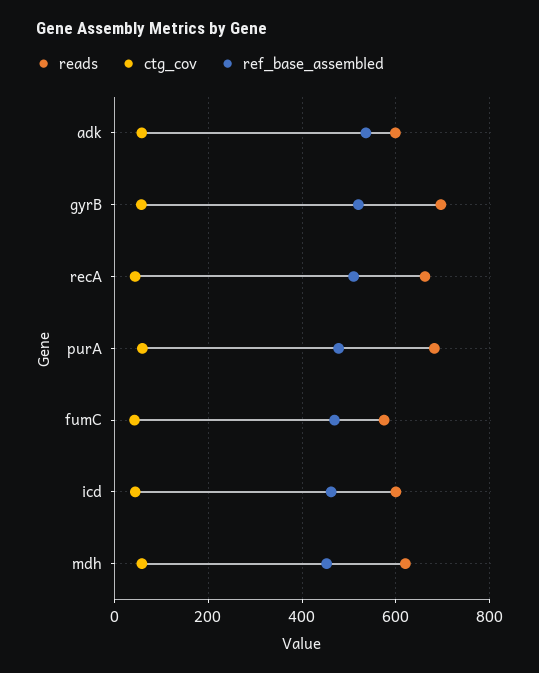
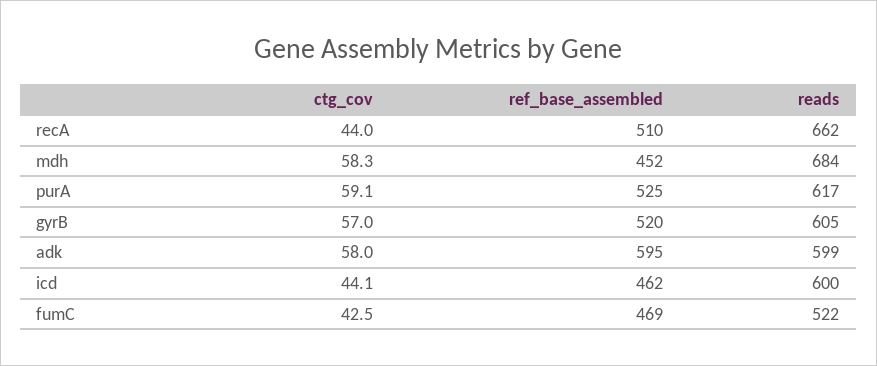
ref_base_assembled, adk: 540 -> 595
reads, gyrB: 700 -> 605
reads, purA: 680 -> 617
ref_base_assembled, purA: 480 -> 525
reads, fumC: 580 -> 522
reads, mdh: 620 -> 684

